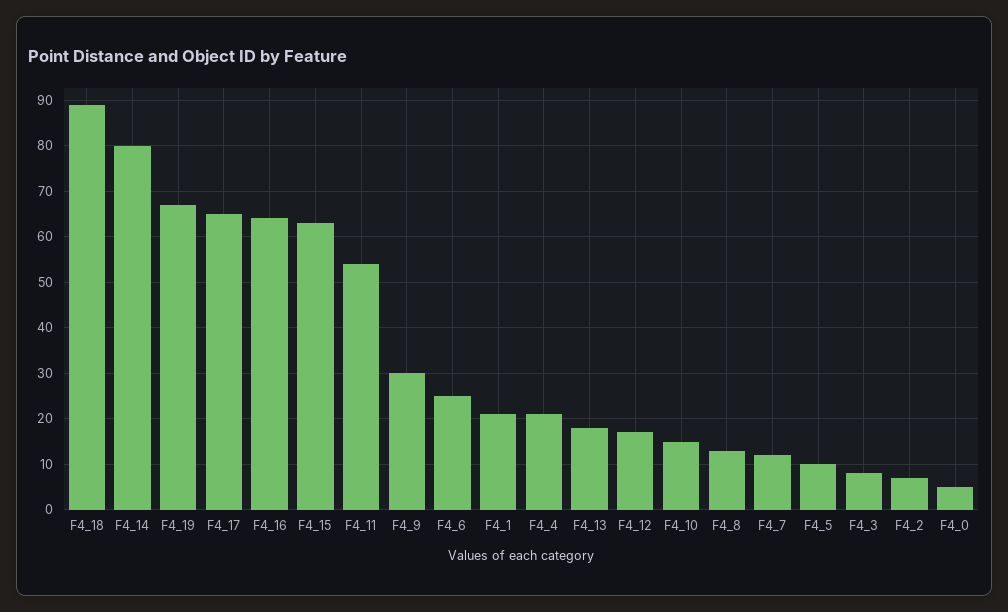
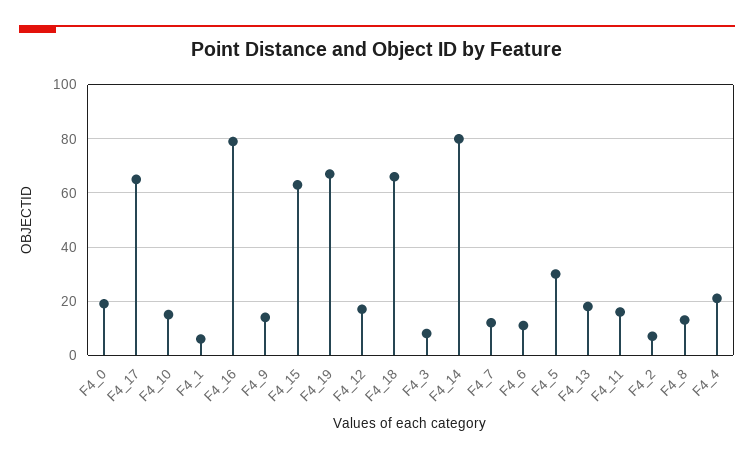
F4_18: 90 -> 65
F4_16: 65 -> 80
F4_11: 55 -> 15
F4_9: 30 -> 15
F4_6: 25 -> 10
F4_1: 20 -> 5
F4_5: 10 -> 30
F4_0: 5 -> 20

